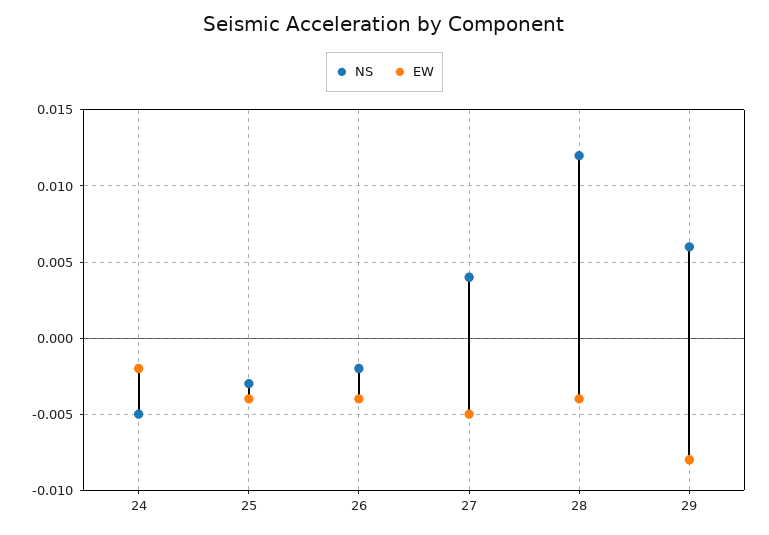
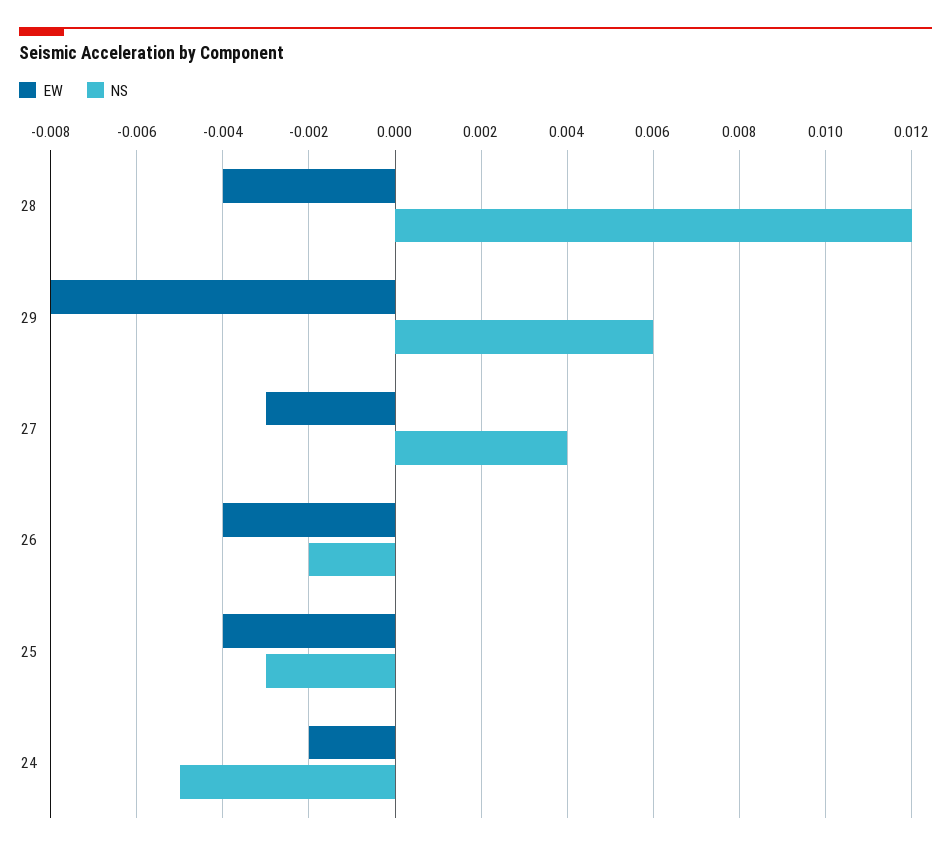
EW, 27: -0.005 -> -0.003

